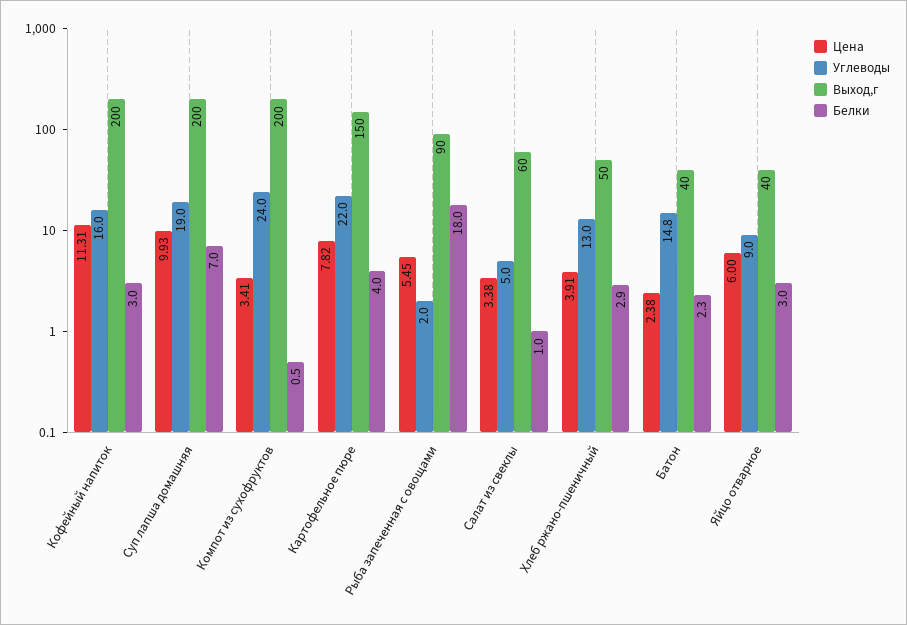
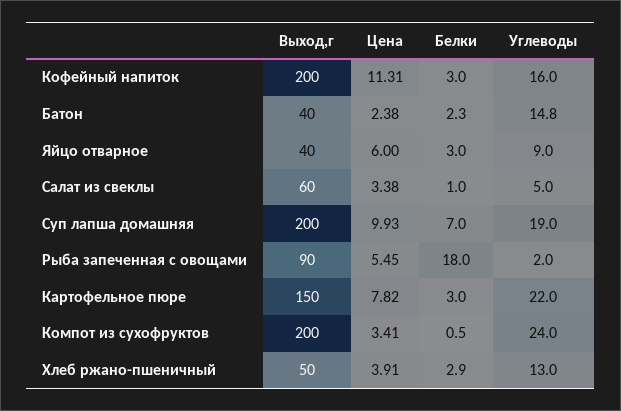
Белки, Картофельное пюре: 4 -> 3

